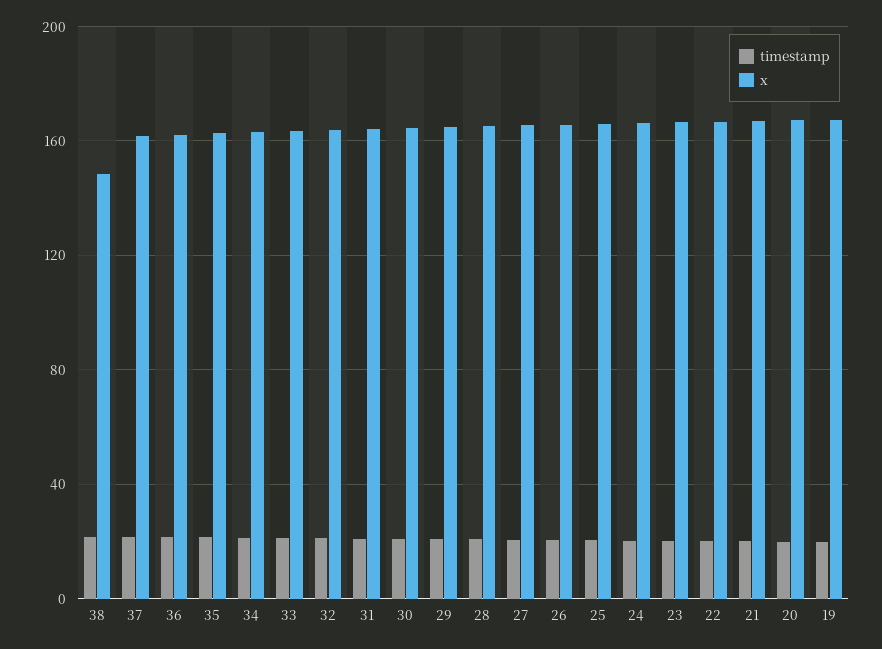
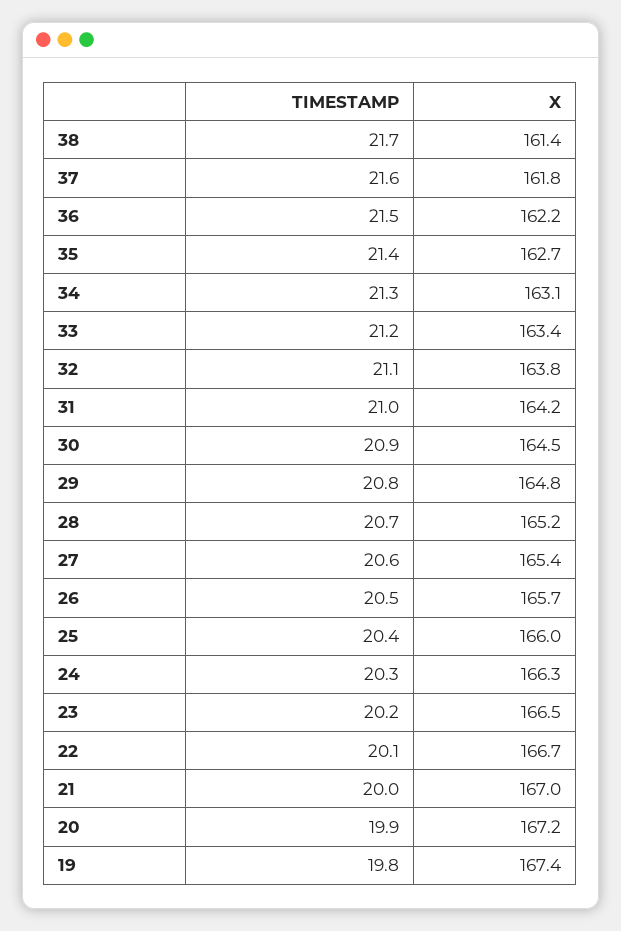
x, 38: 150 -> 161.4

